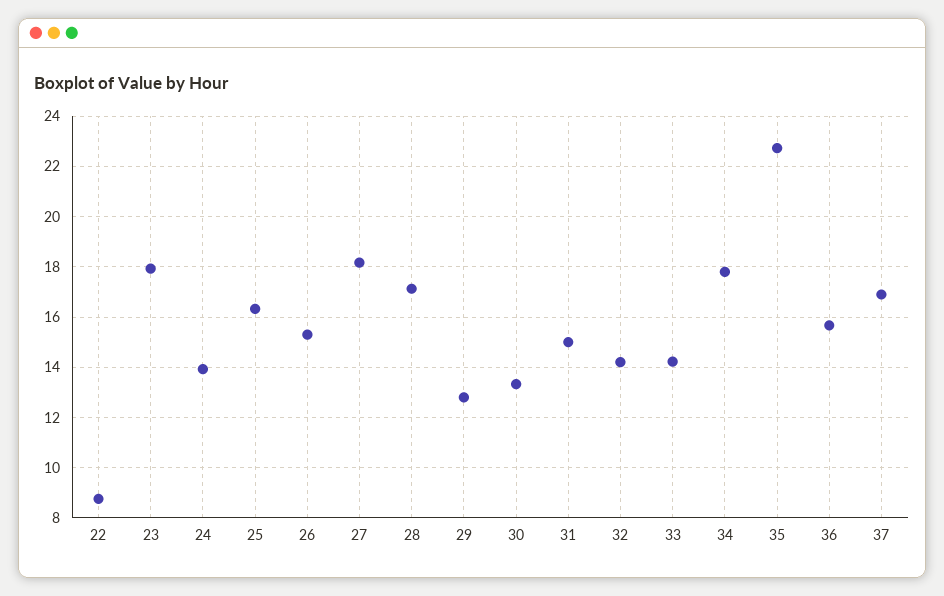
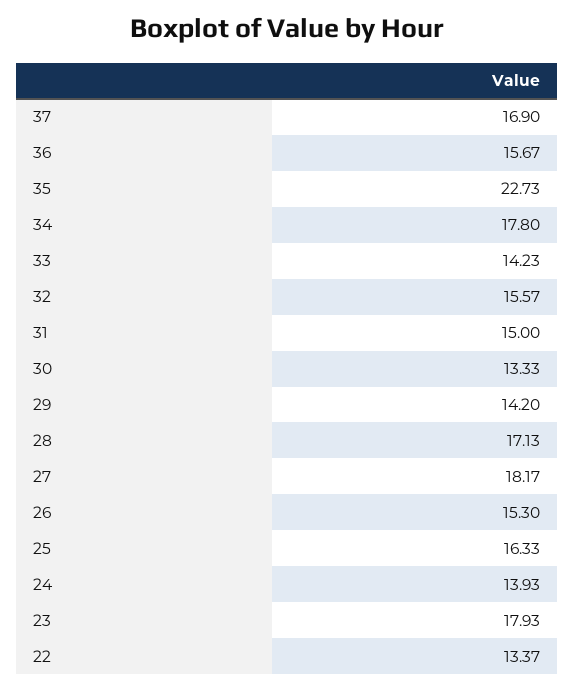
22: 8.75 -> 13.37
29: 12.75 -> 14.2
32: 14.25 -> 15.57

